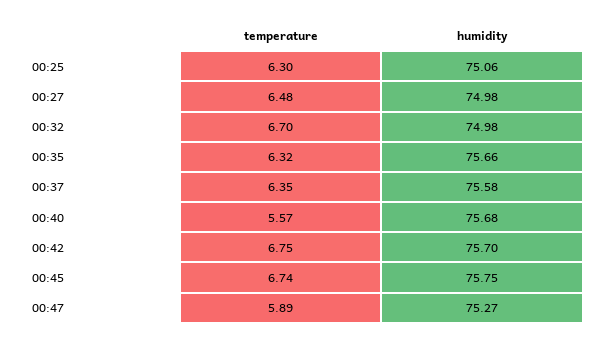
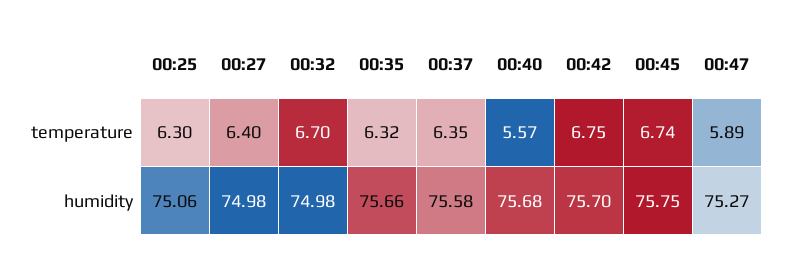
temperature, 00:27: 6.48 -> 6.4

